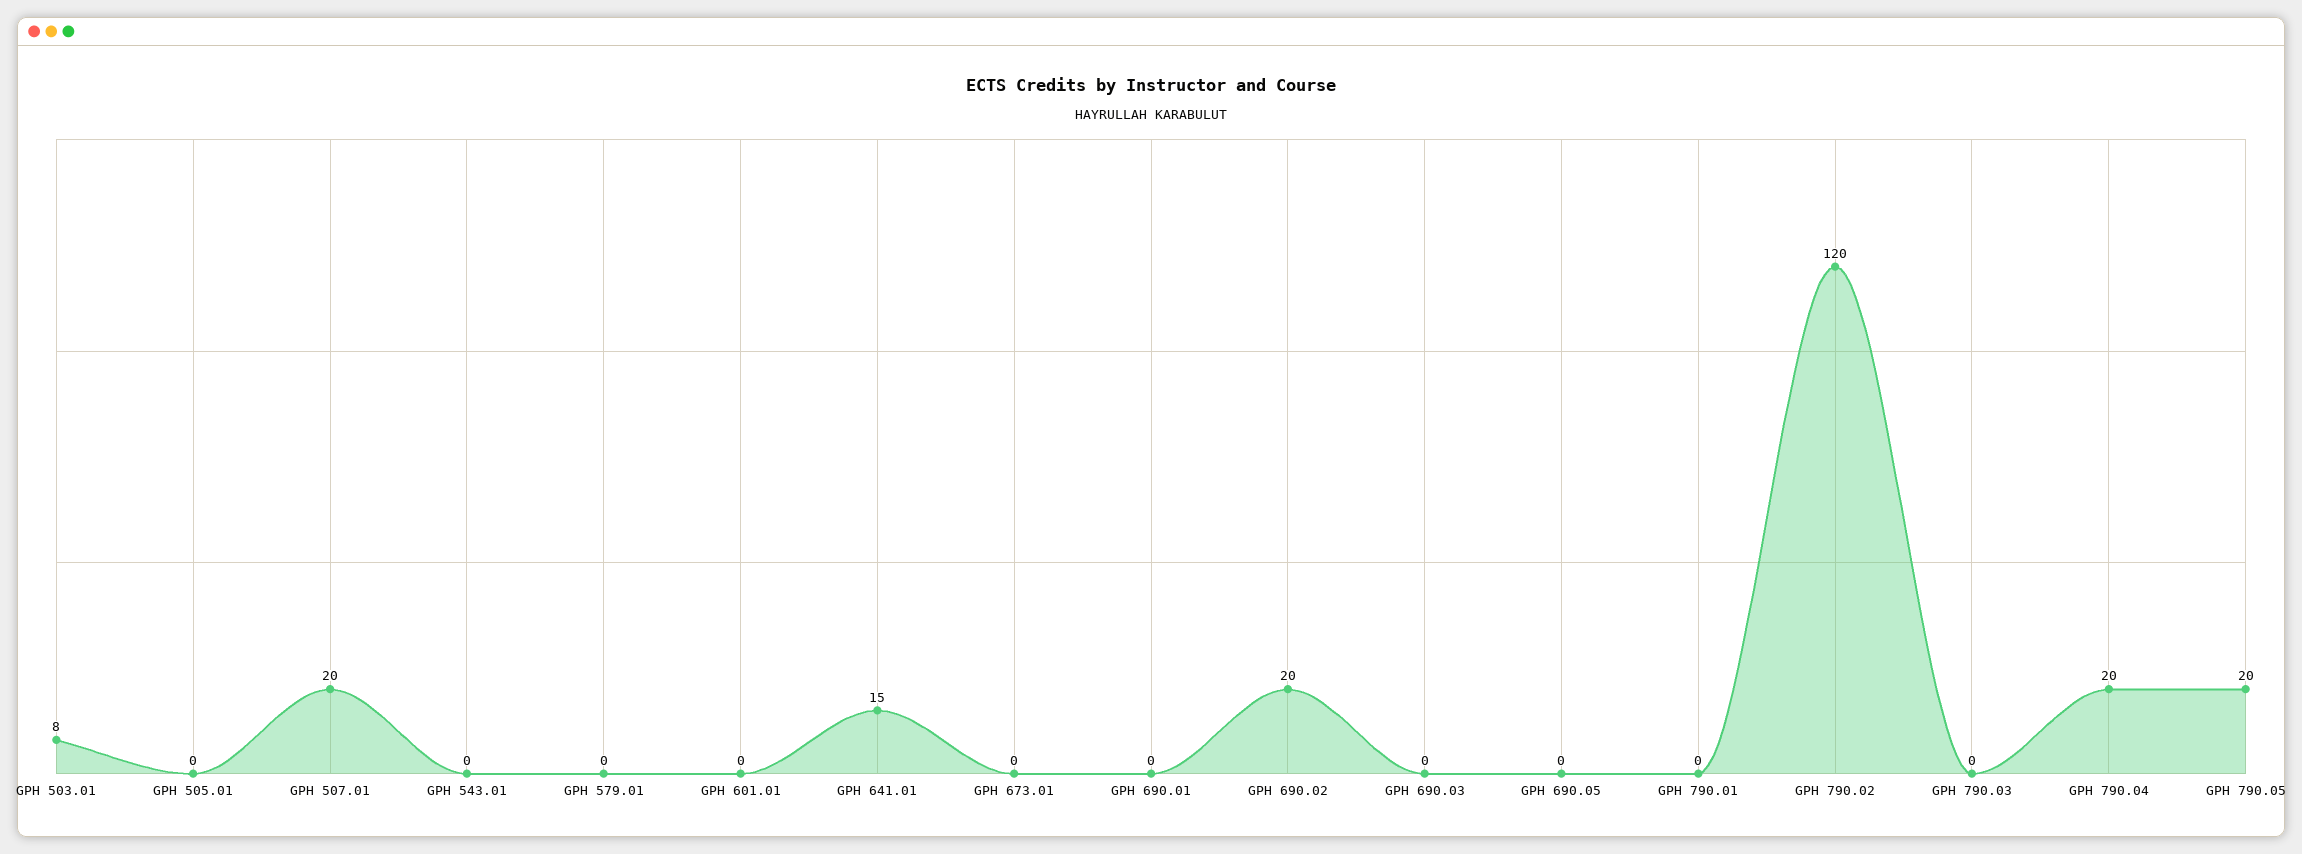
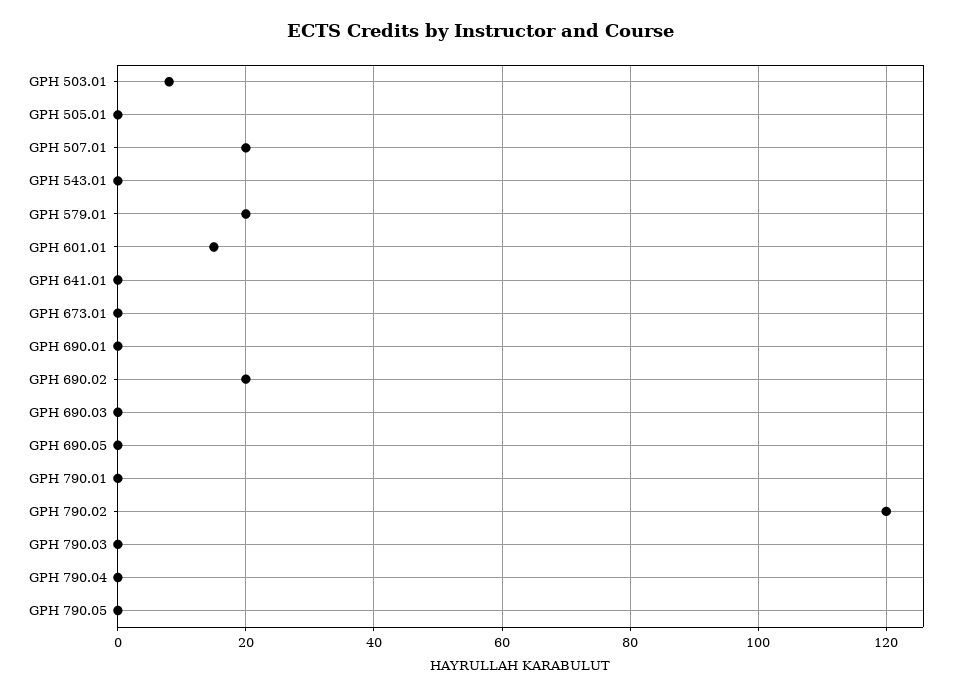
GPH 579.01: 0 -> 20
GPH 601.01: 0 -> 15
GPH 641.01: 15 -> 0
GPH 790.04: 20 -> 0
GPH 790.05: 20 -> 0

